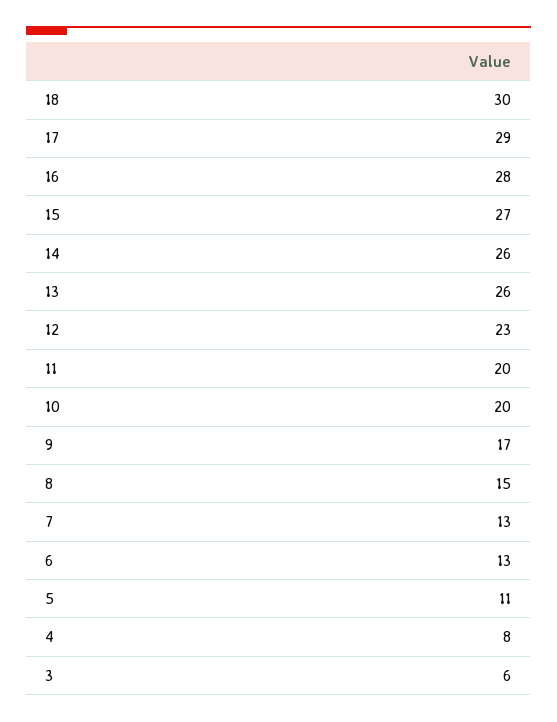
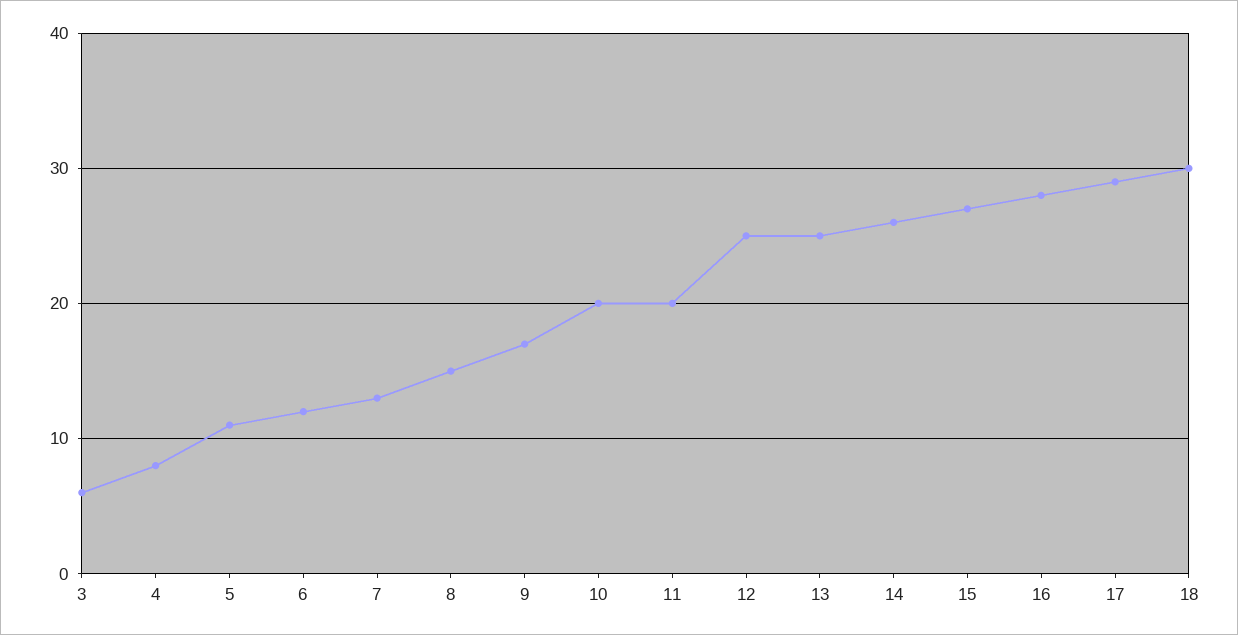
13: 26 -> 25
12: 23 -> 25
6: 13 -> 12

